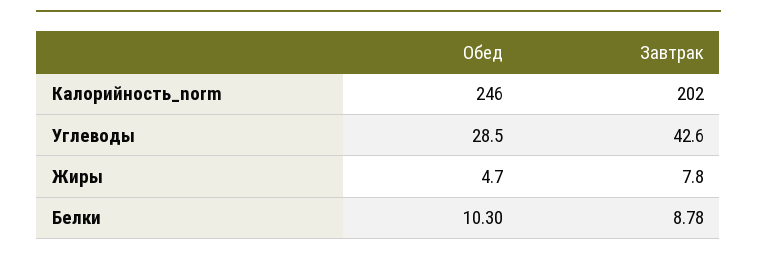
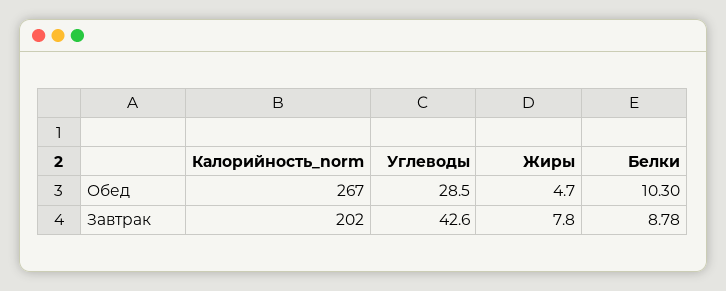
Обед, Калорийность_norm: 246 -> 267

